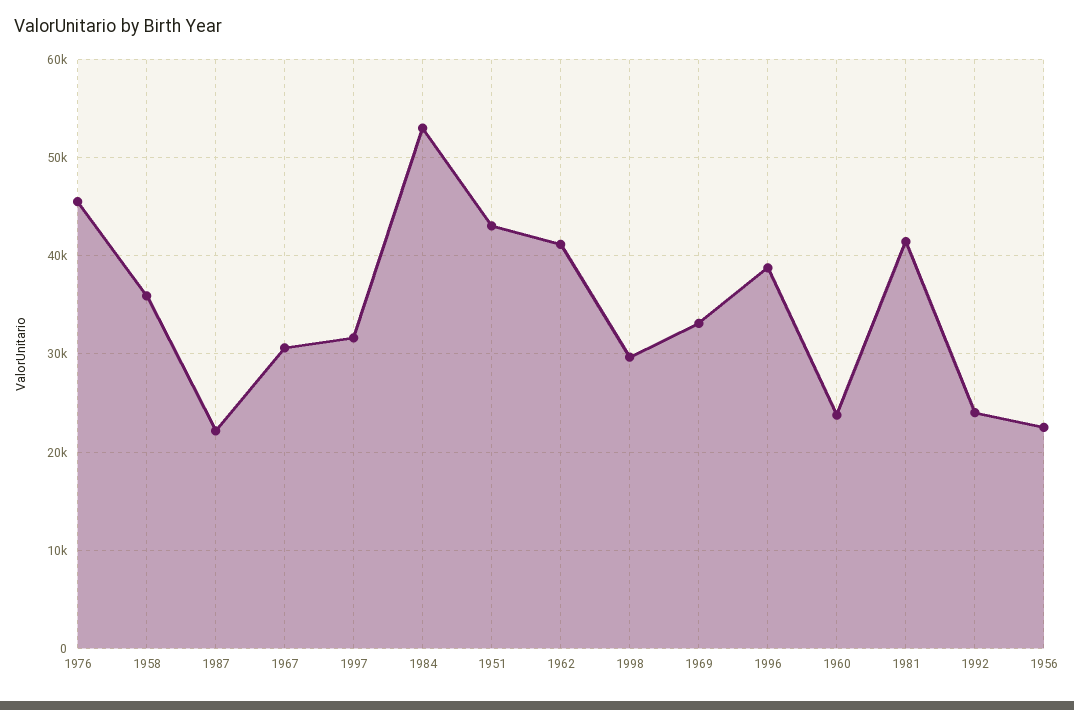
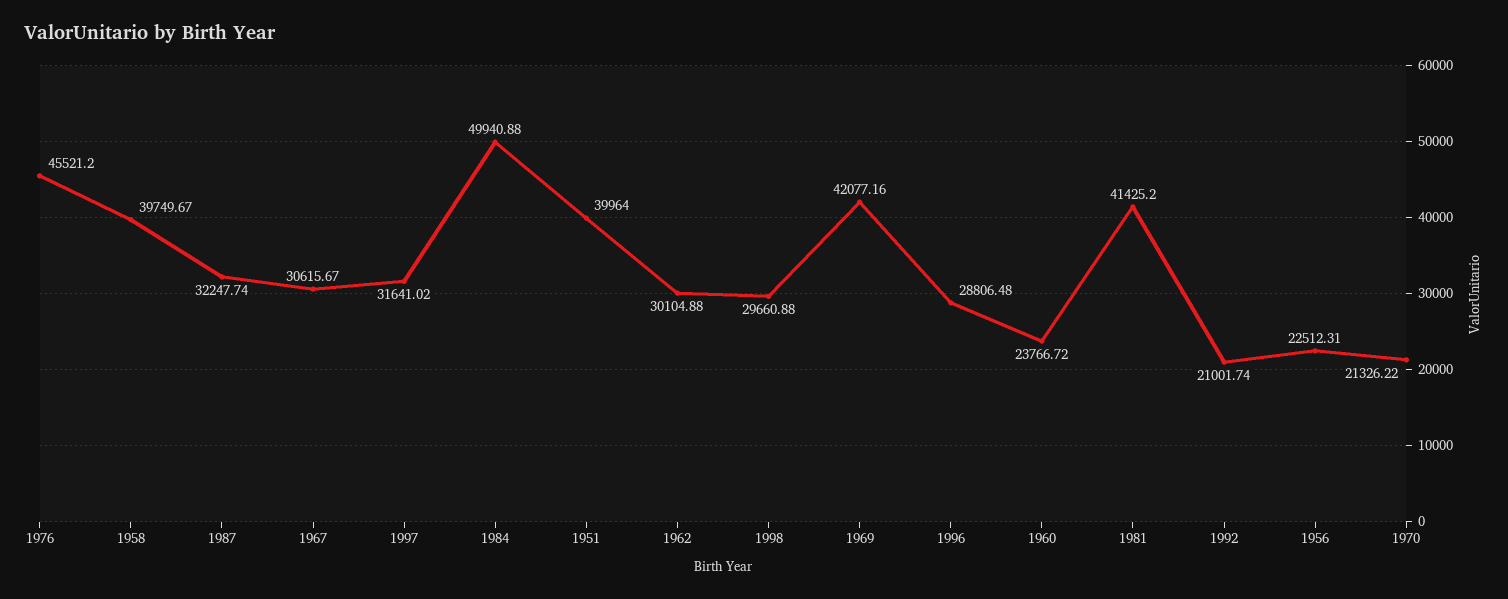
1958: 36000 -> 39749.67
1987: 22000 -> 32247.74
1984: 53000 -> 49940.88
1951: 43000 -> 39964
1962: 41000 -> 30104.88
1969: 33000 -> 42077.16
1996: 39000 -> 28806.48
1992: 24000 -> 21001.74
1970: none -> 21326.22

